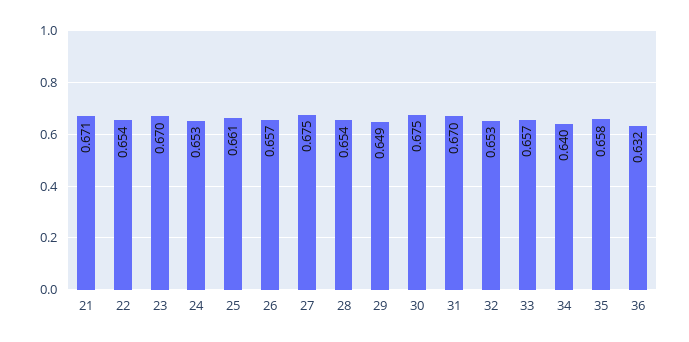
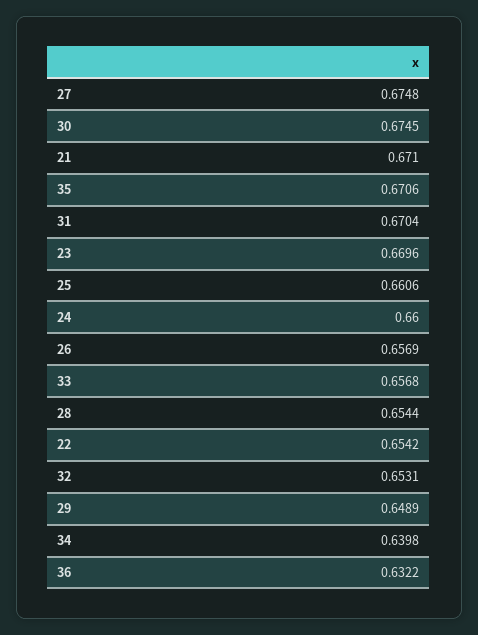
24: 0.653 -> 0.66
35: 0.658 -> 0.6706

